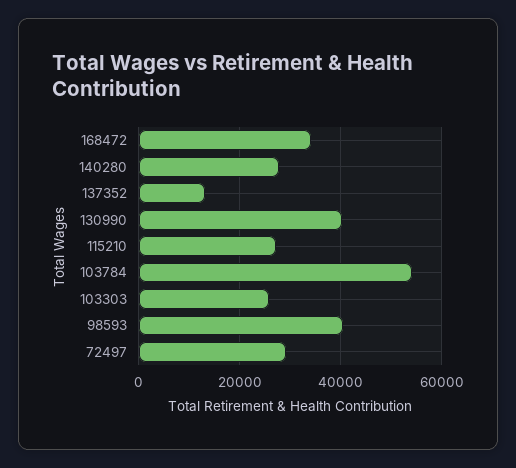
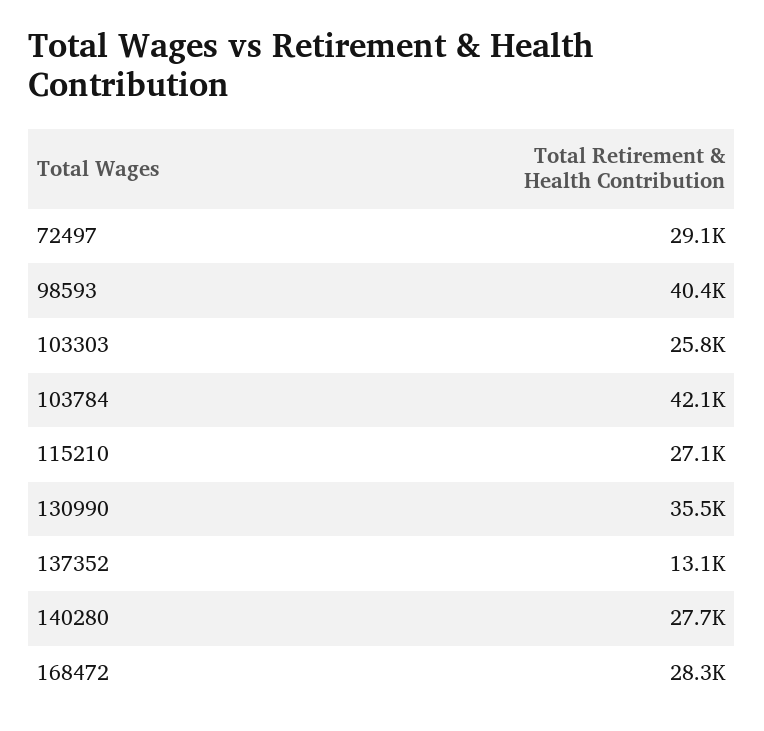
168472: 34000 -> 28300
130990: 40000 -> 35500
103784: 54000 -> 42100

